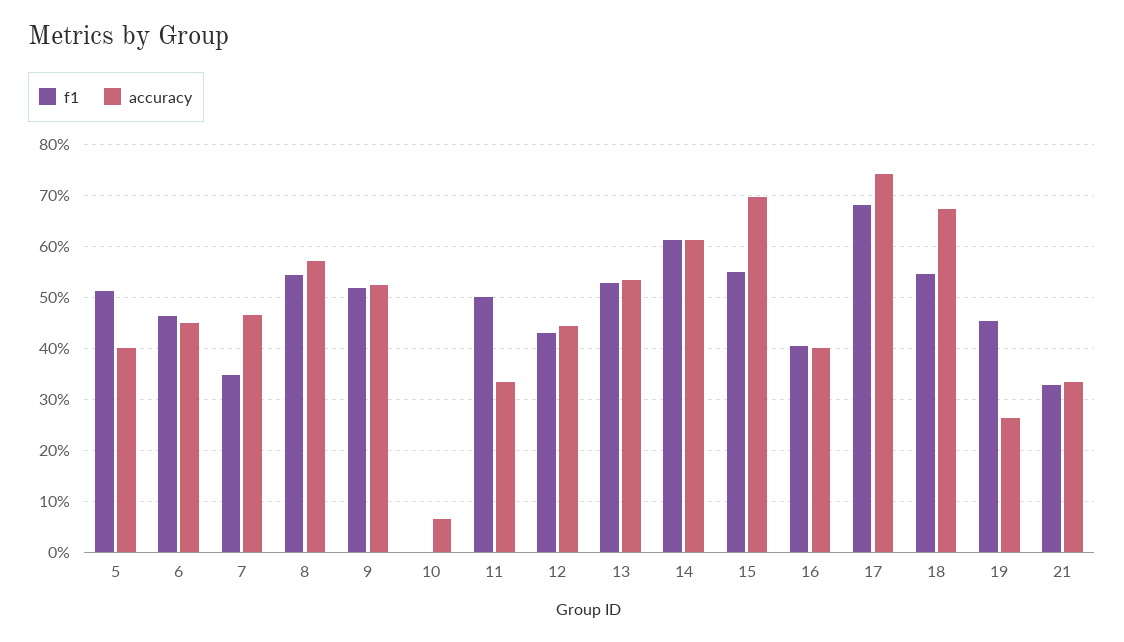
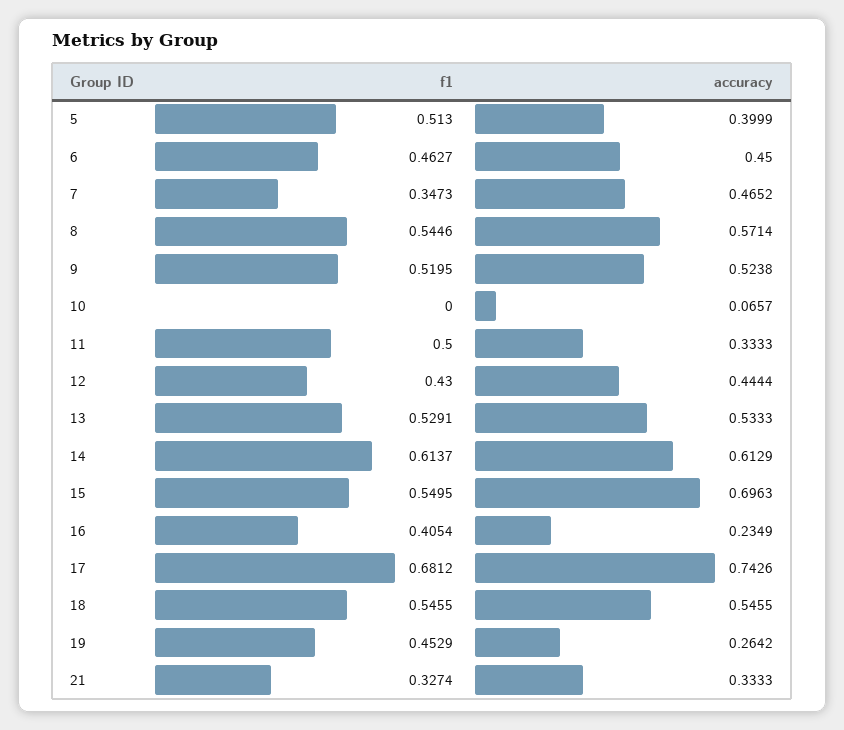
accuracy, 16: 0.4 -> 0.2349
accuracy, 18: 0.68 -> 0.5455

